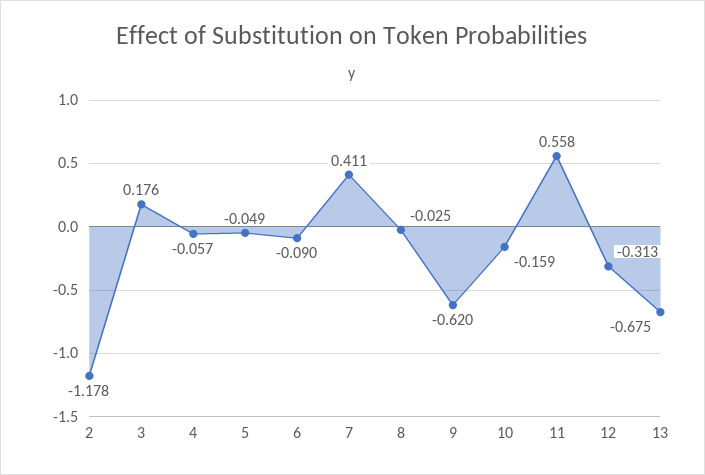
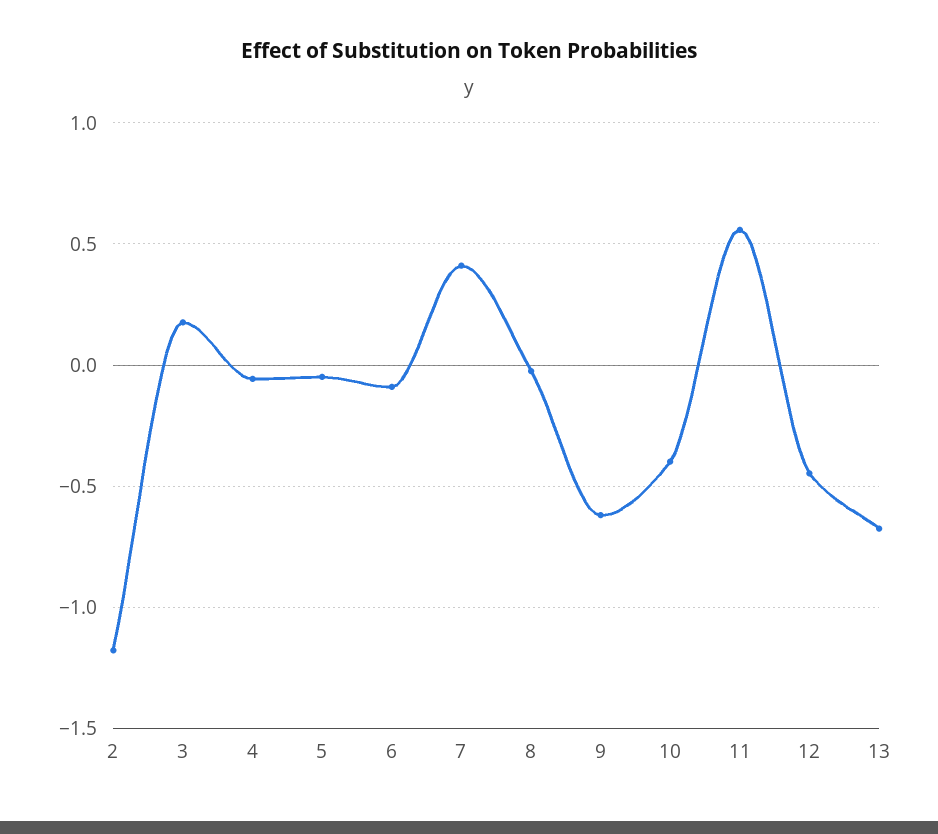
10: -0.159 -> -0.4
12: -0.313 -> -0.45

